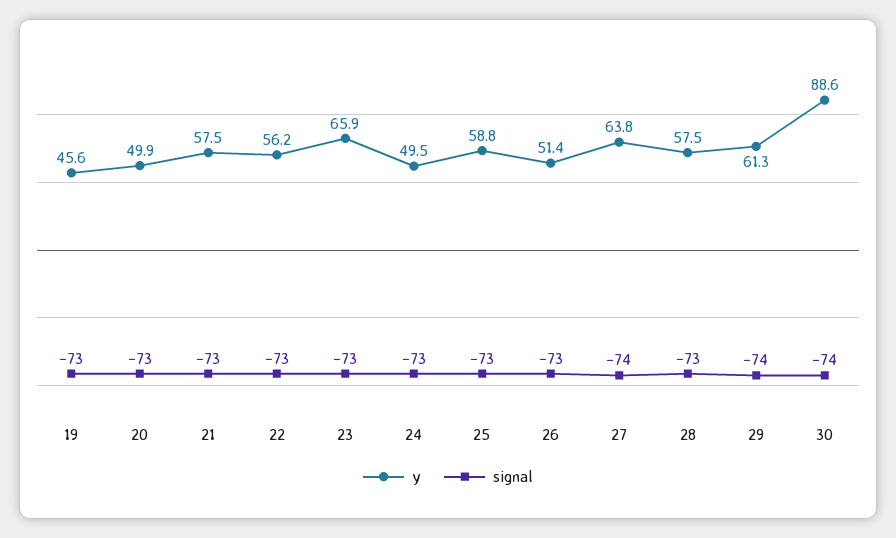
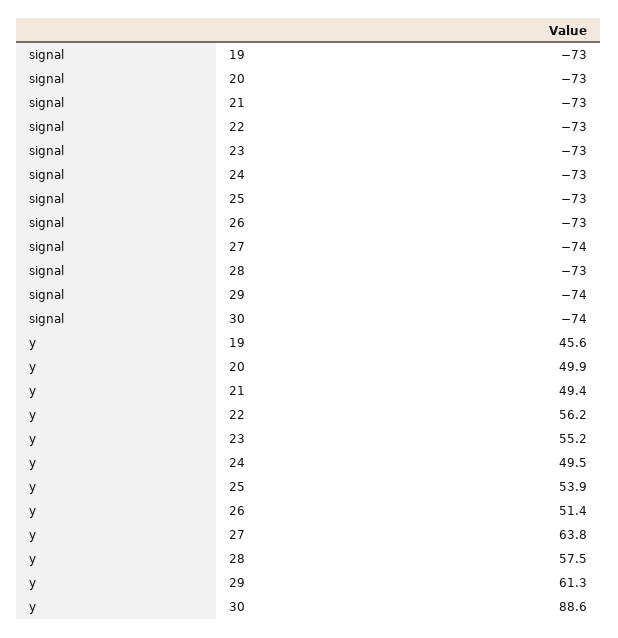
y, 21: 57.5 -> 49.4
y, 23: 65.9 -> 55.2
y, 25: 58.8 -> 53.9

